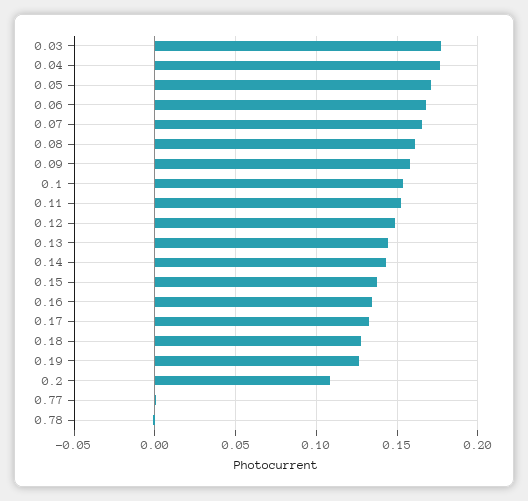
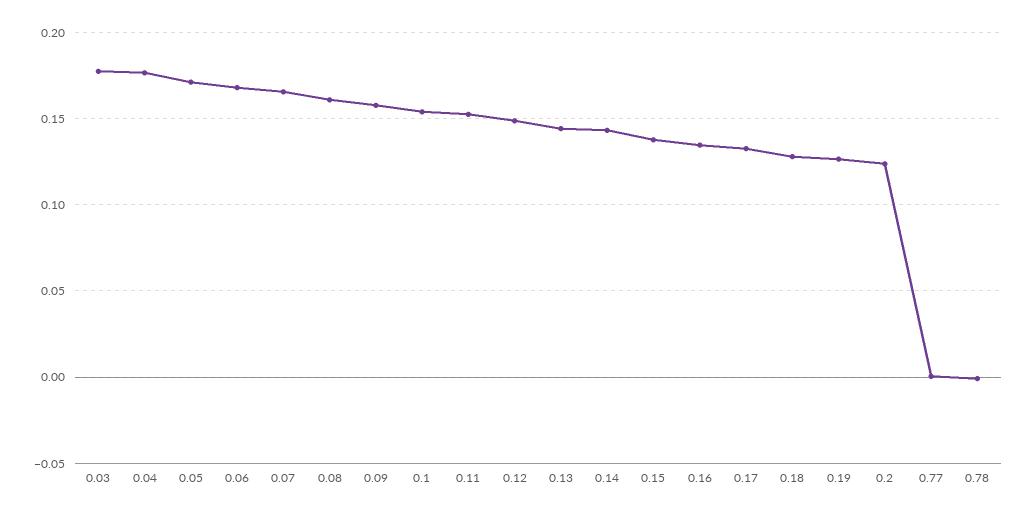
0.2: 0.11 -> 0.125

